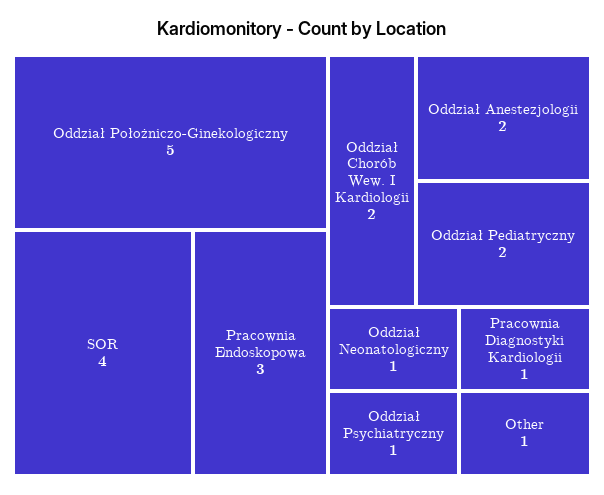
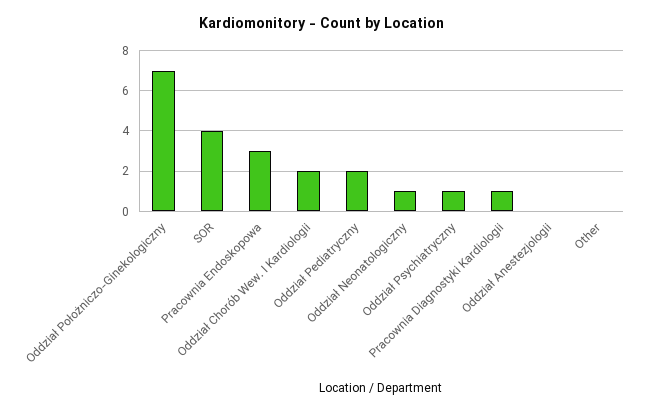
Oddział Położniczo-Ginekologiczny: 5 -> 7
Oddział Anestezjologii: 2 -> 0
Other: 1 -> 0

